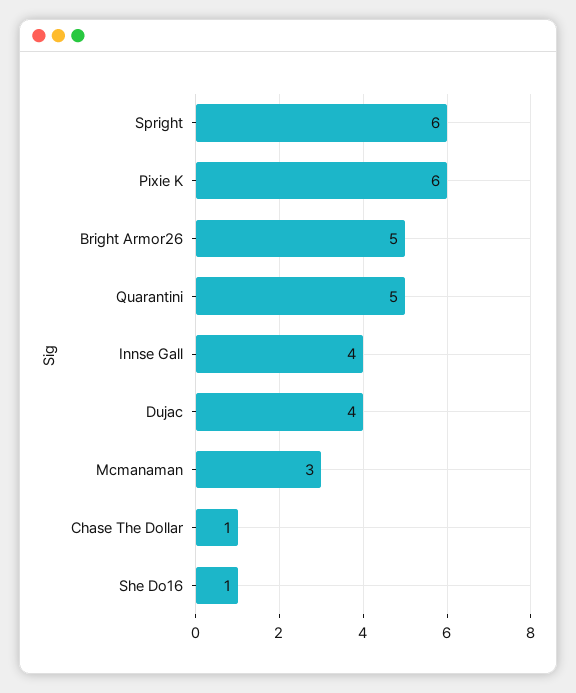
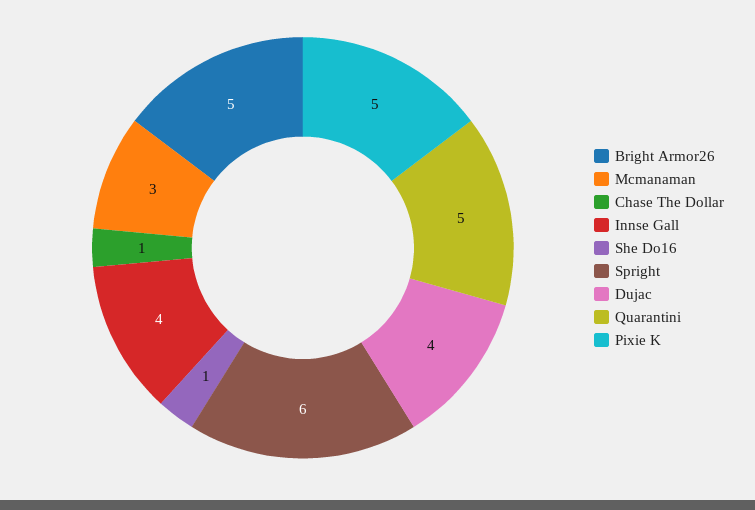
Pixie K: 6 -> 5

